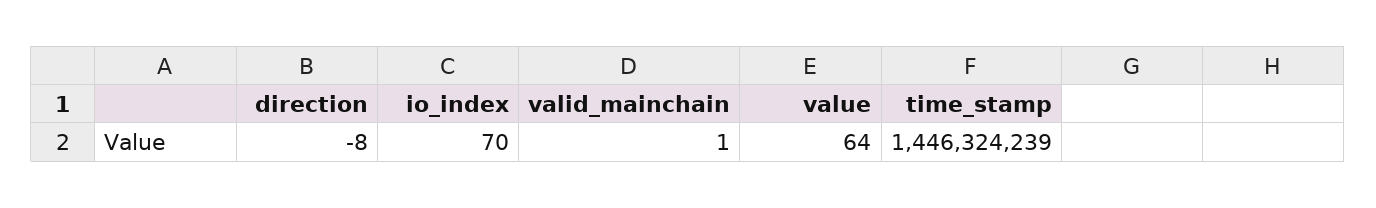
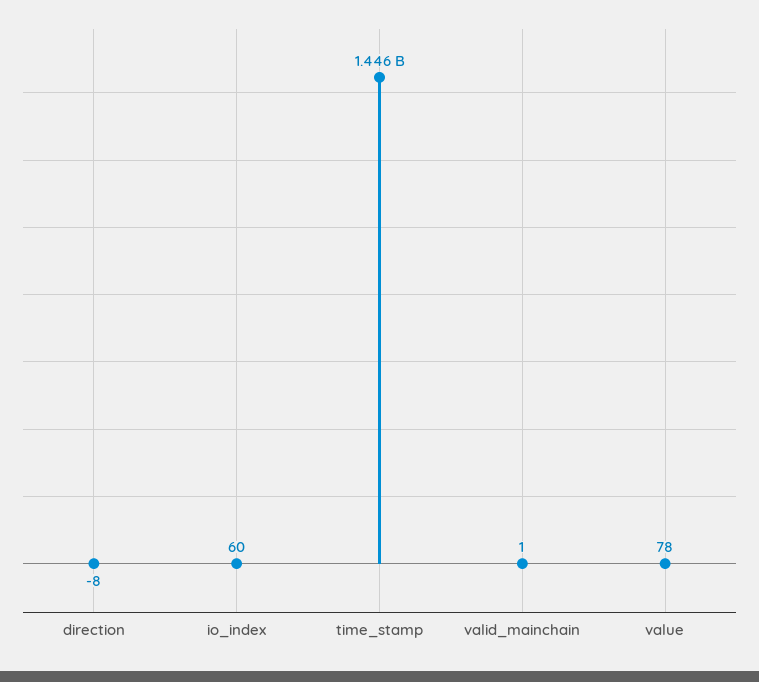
io_index: 70 -> 60
value: 64 -> 78

